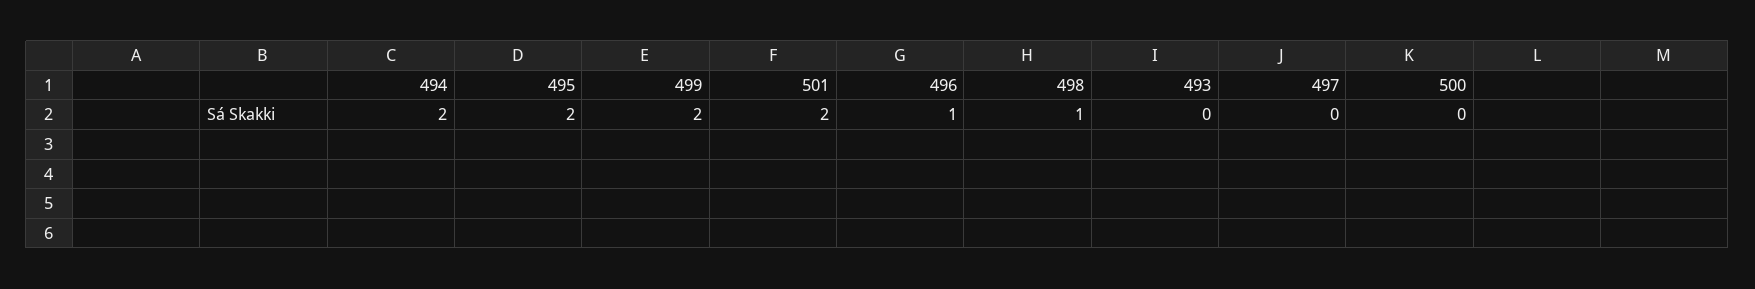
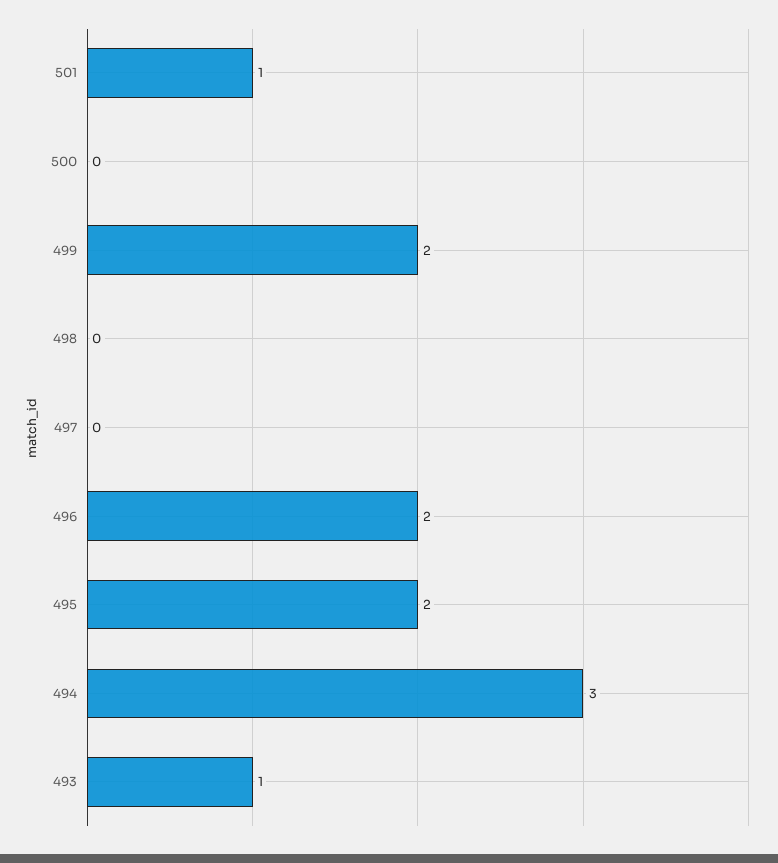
494: 2 -> 3
501: 2 -> 1
496: 1 -> 2
498: 1 -> 0
493: 0 -> 1

